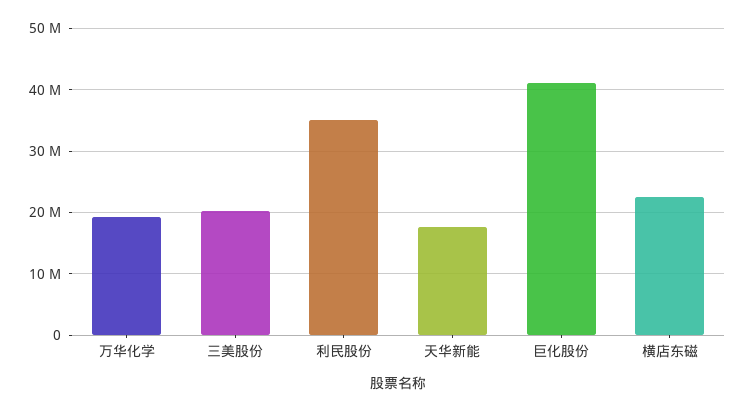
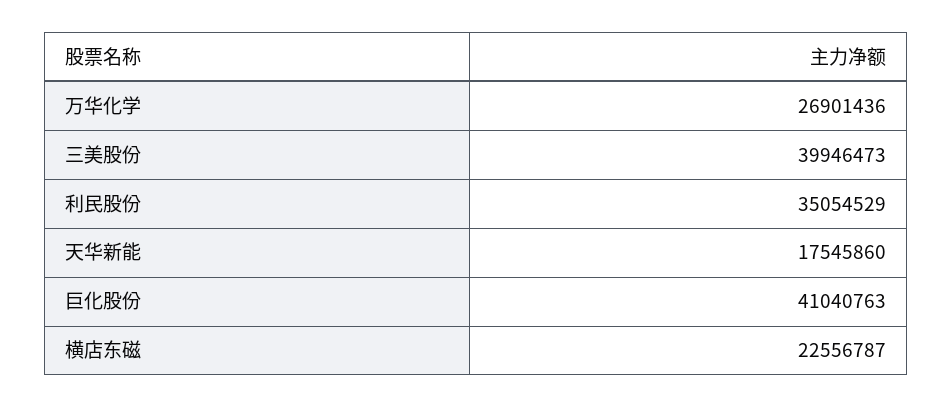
万华化学: 19000000 -> 26901436
三美股份: 20000000 -> 39946473

